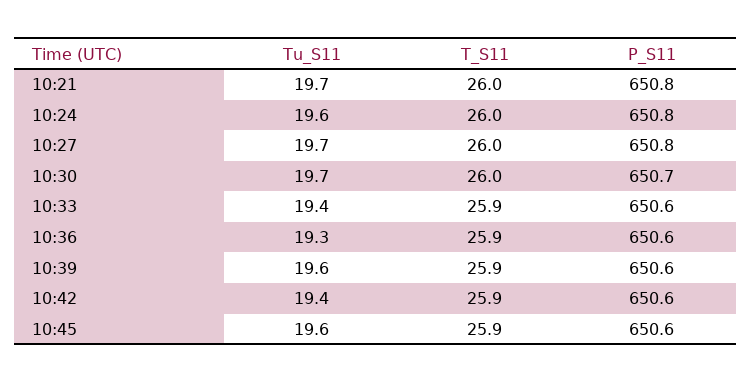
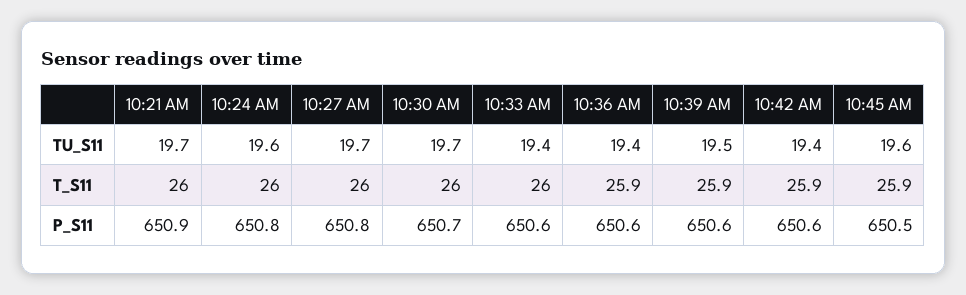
P_S11, 10:21: 650.8 -> 650.9
T_S11, 10:33: 25.9 -> 26
Tu_S11, 10:36: 19.3 -> 19.4
Tu_S11, 10:39: 19.6 -> 19.5
P_S11, 10:45: 650.6 -> 650.5

